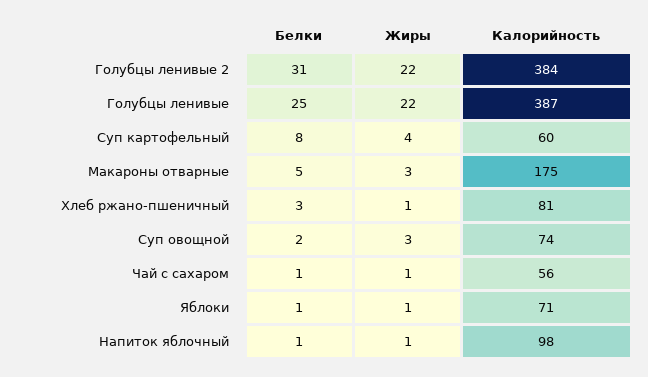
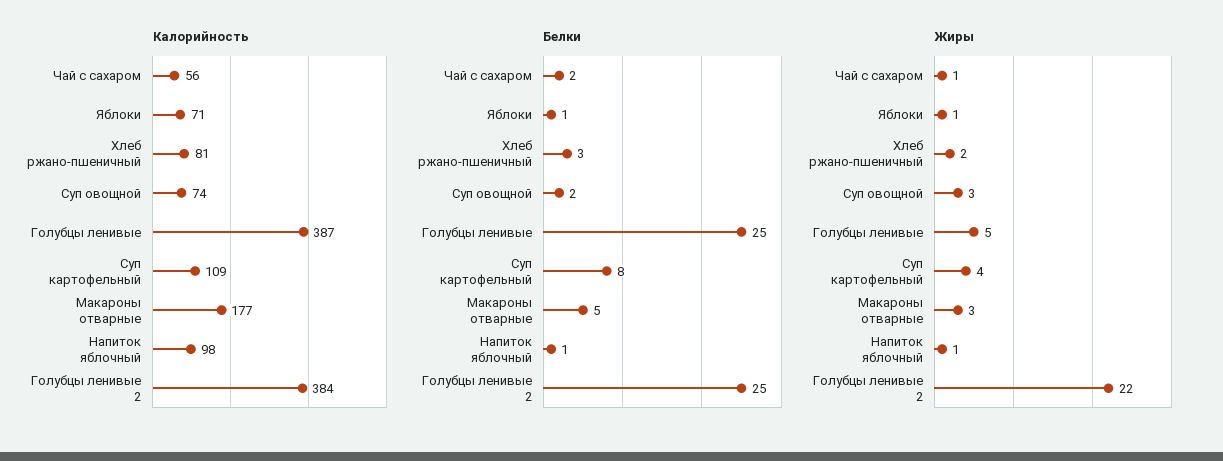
Белки, Голубцы ленивые 2: 31 -> 25
Жиры, Голубцы ленивые: 22 -> 5
Калорийность, Суп картофельный: 60 -> 109
Калорийность, Макароны отварные: 175 -> 177
Жиры, Хлеб ржано-пшеничный: 1 -> 2
Белки, Чай с сахаром: 1 -> 2

